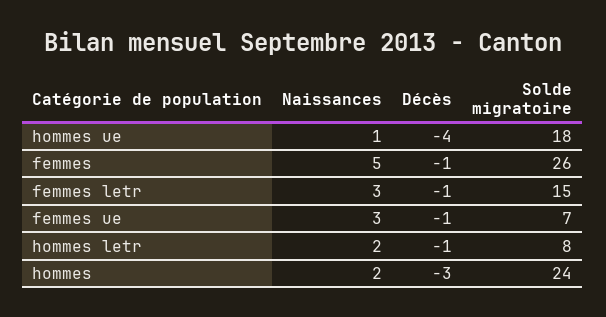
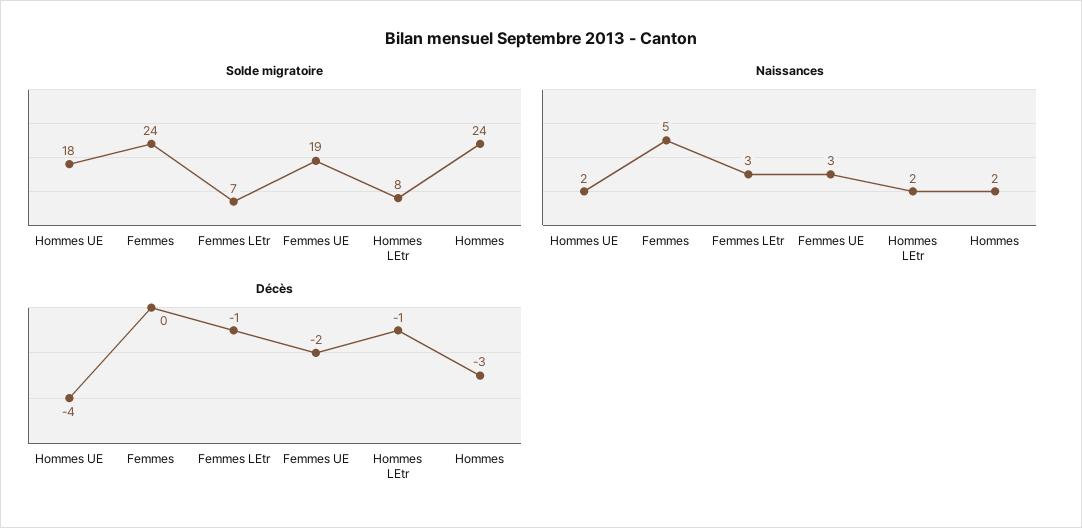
Naissances, hommes ue: 1 -> 2
Décès, femmes: -1 -> 0
Solde migratoire, femmes: 26 -> 24
Solde migratoire, femmes letr: 15 -> 7
Décès, femmes ue: -1 -> -2
Solde migratoire, femmes ue: 7 -> 19

